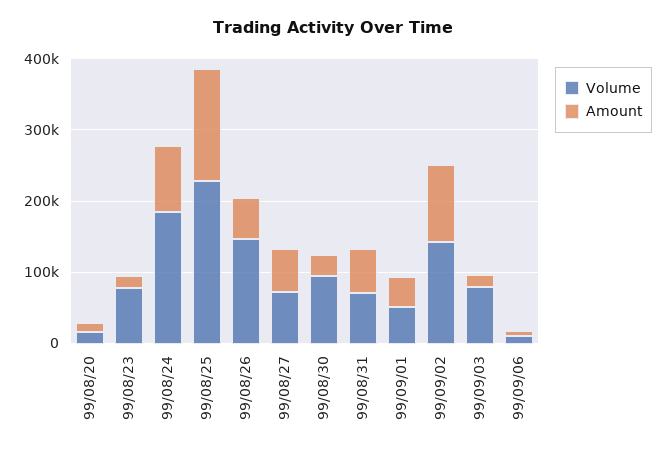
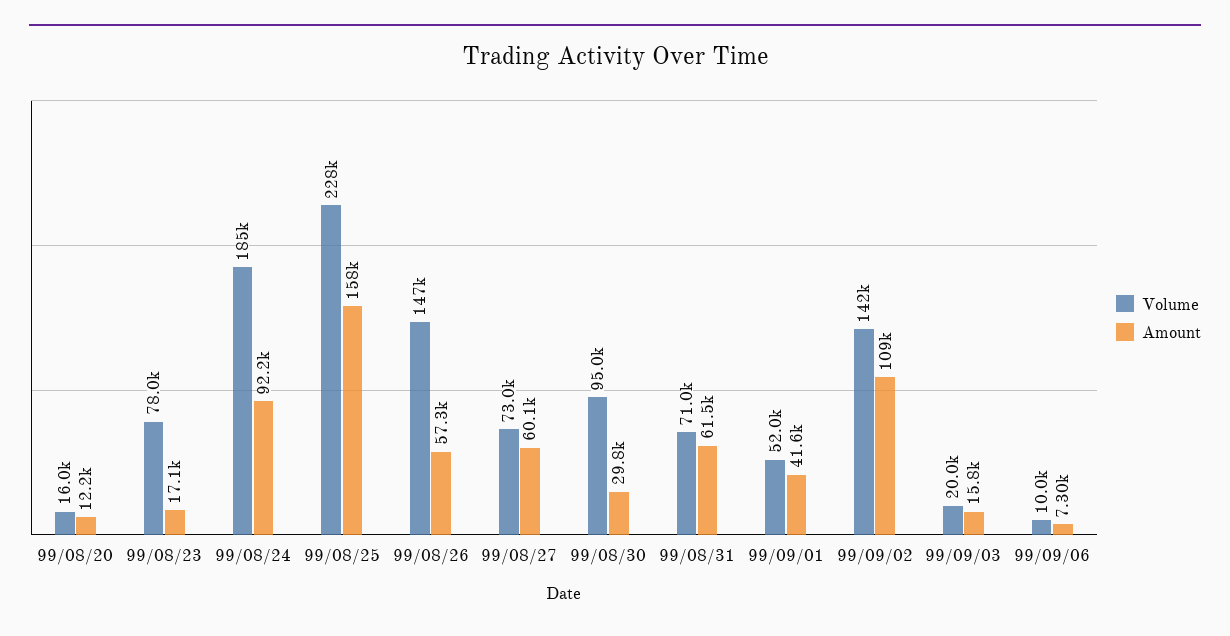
Volume, 99/09/03: 80000 -> 20000

